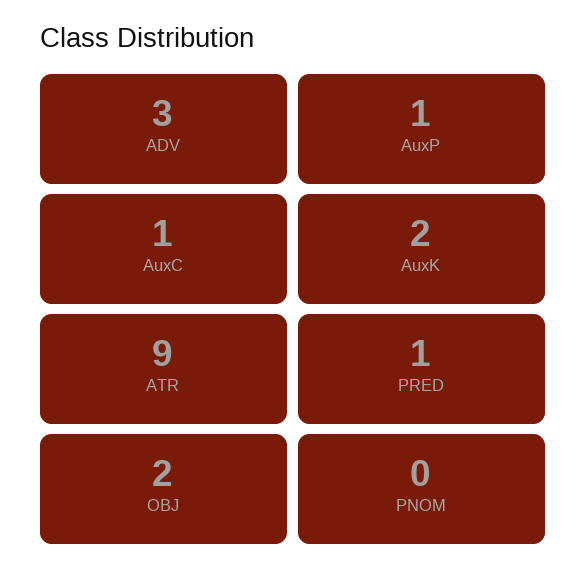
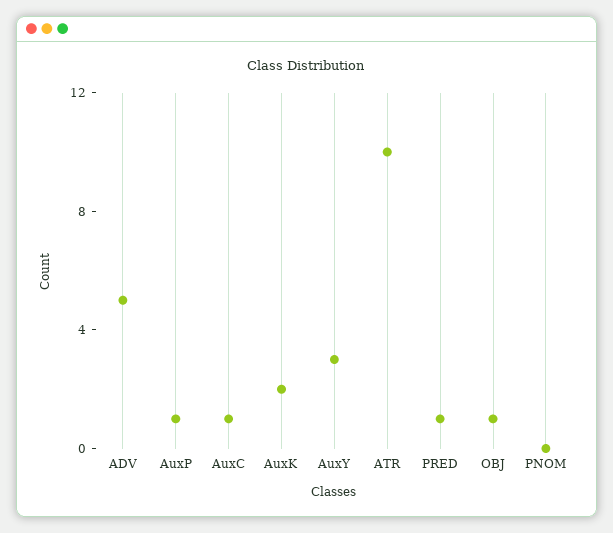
ADV: 3 -> 5
ATR: 9 -> 10
OBJ: 2 -> 1
AuxY: none -> 3

